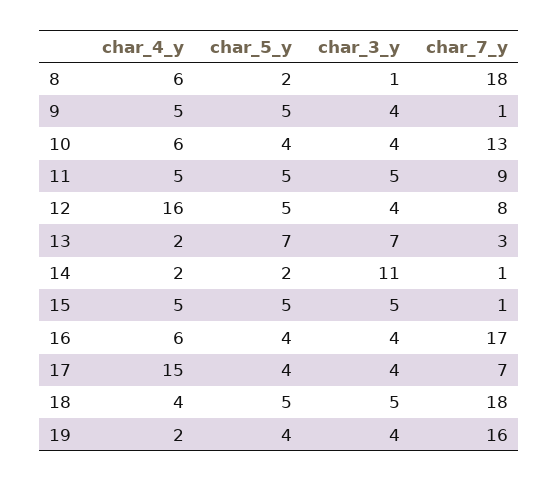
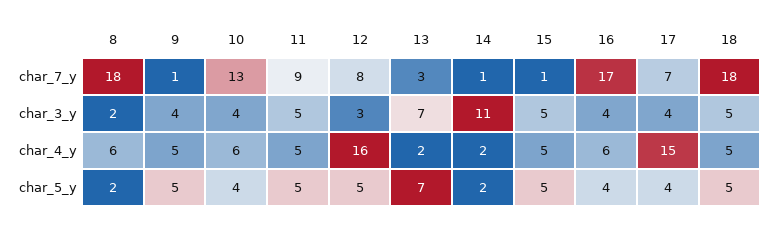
char_3_y, 8: 1 -> 2
char_3_y, 12: 4 -> 3
char_4_y, 18: 4 -> 5
char_4_y, 19: 2 -> none
char_5_y, 19: 4 -> none
char_3_y, 19: 4 -> none
char_7_y, 19: 16 -> none

